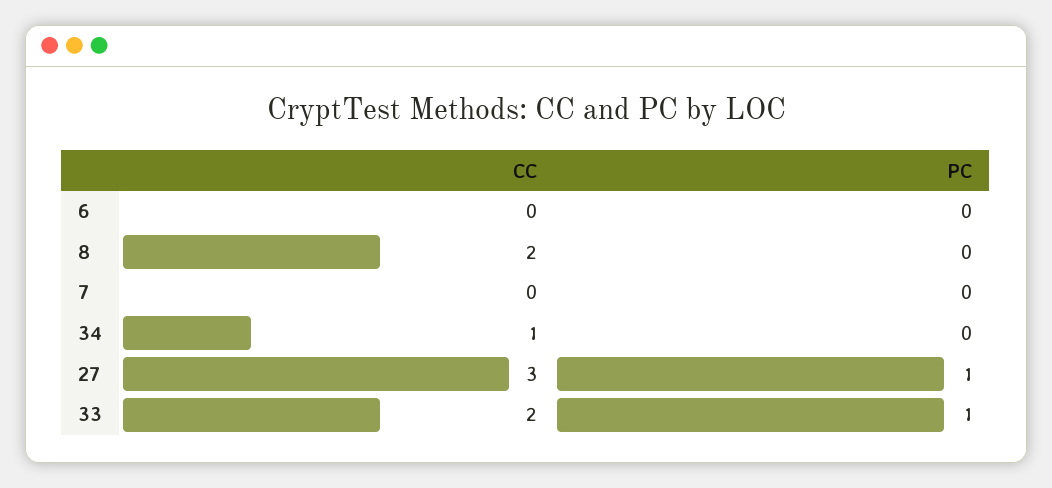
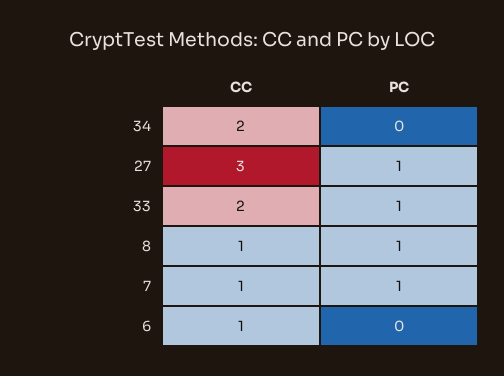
CC, 6: 0 -> 1
CC, 8: 2 -> 1
PC, 8: 0 -> 1
CC, 7: 0 -> 1
PC, 7: 0 -> 1
CC, 34: 1 -> 2

